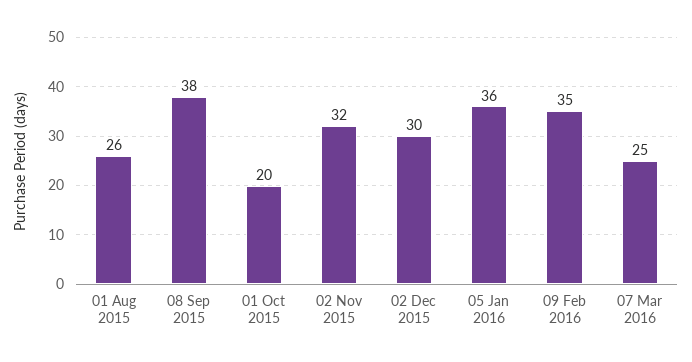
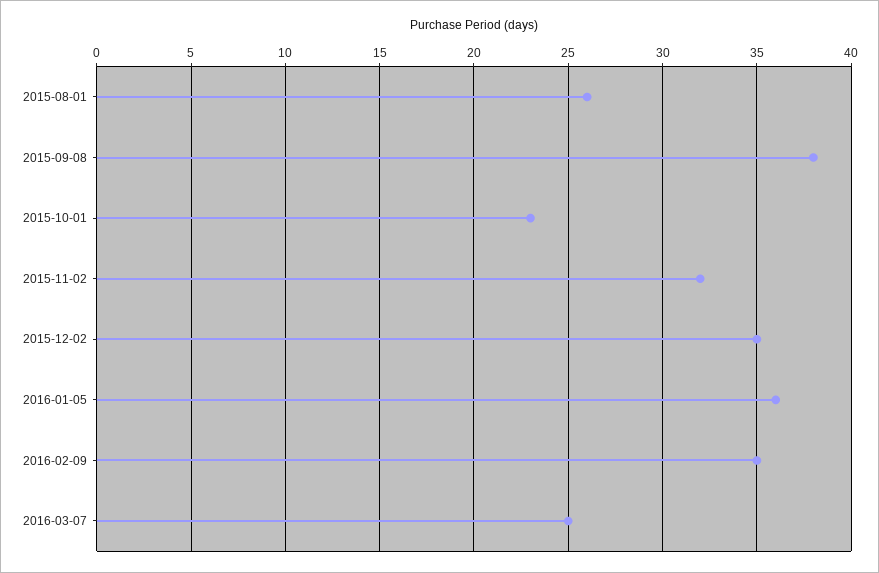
01 Oct 2015: 20 -> 23
02 Dec 2015: 30 -> 35

